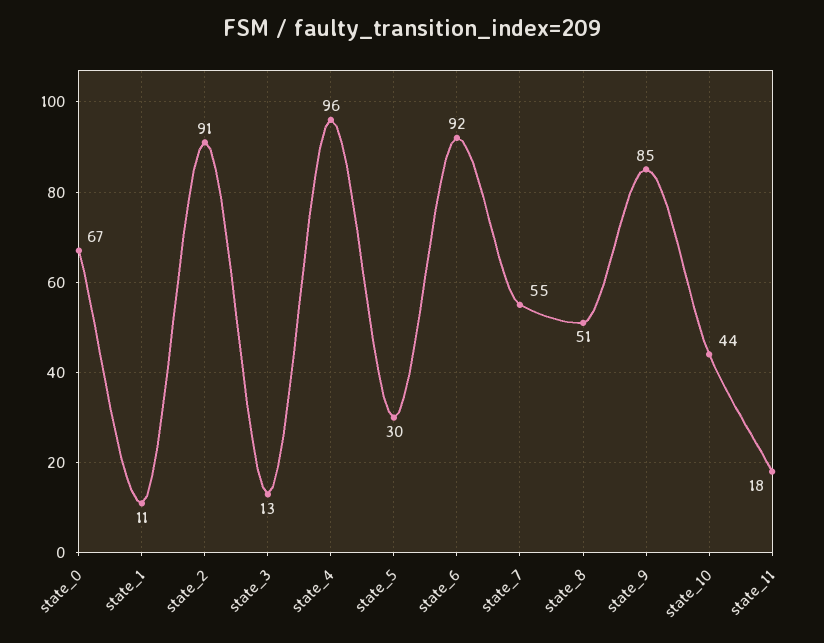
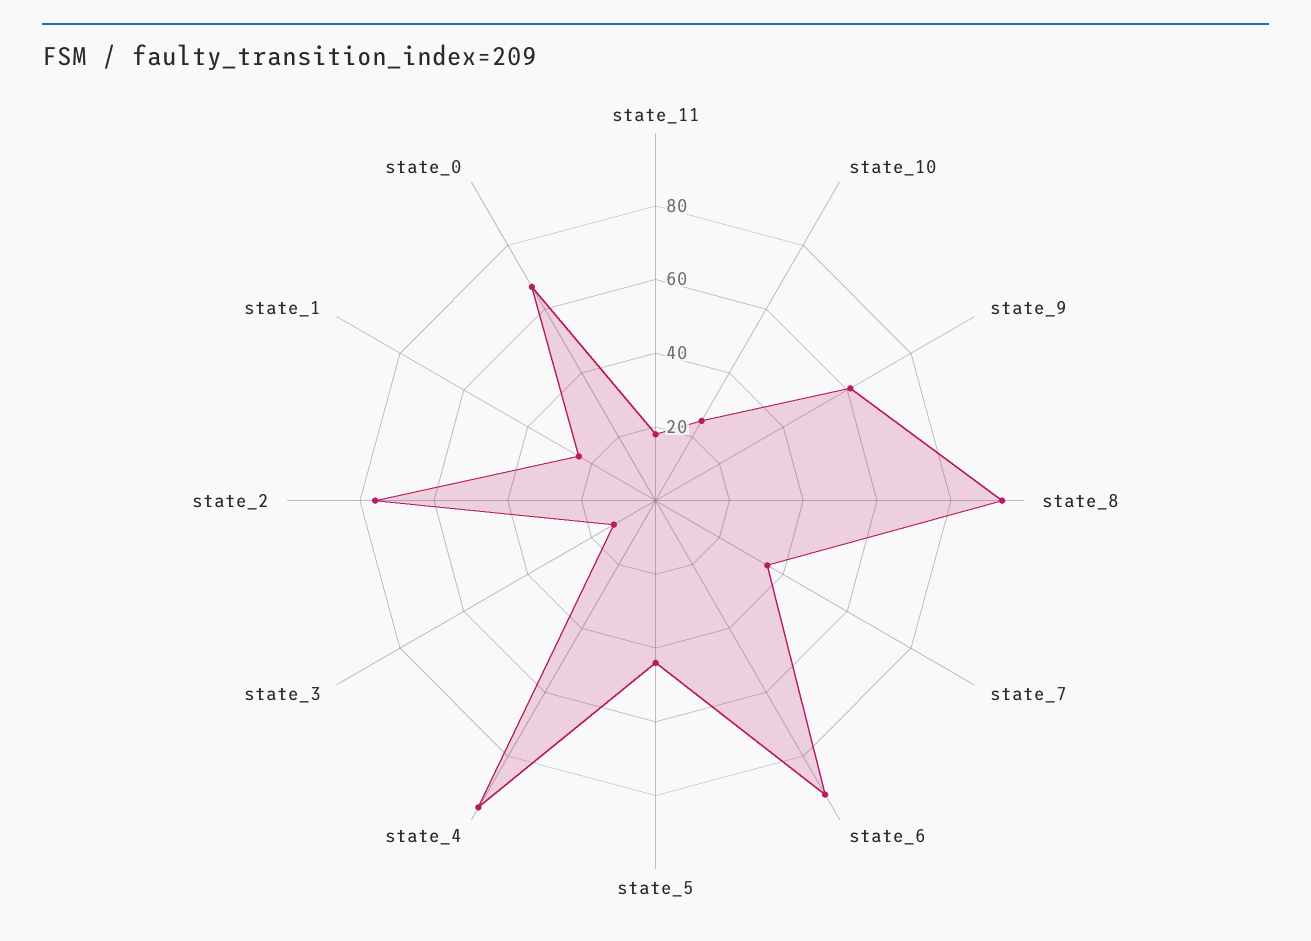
state_1: 11 -> 25
state_2: 91 -> 75
state_5: 30 -> 45
state_7: 55 -> 35
state_8: 51 -> 95
state_9: 85 -> 60
state_10: 44 -> 25

